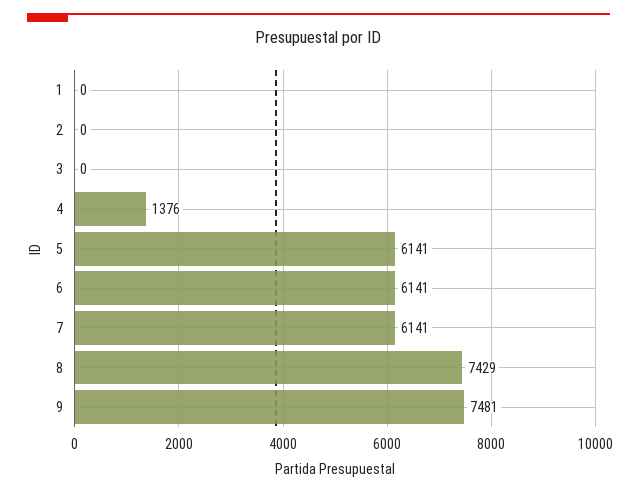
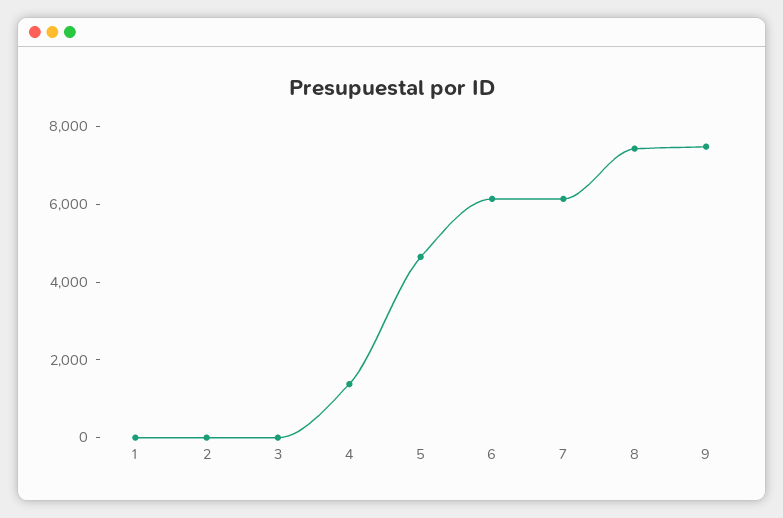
5: 6141 -> 4500

